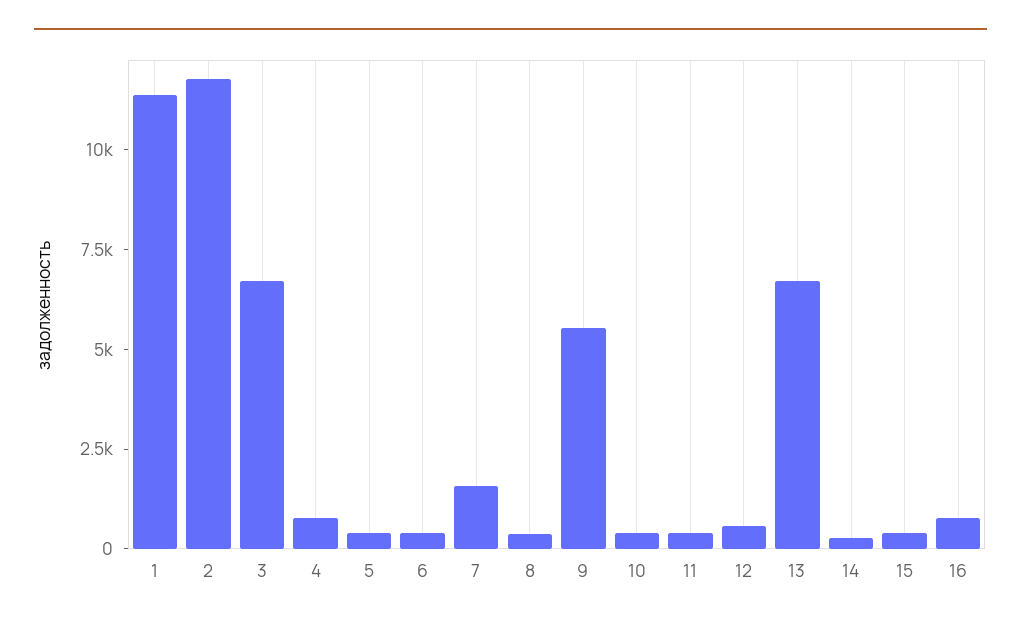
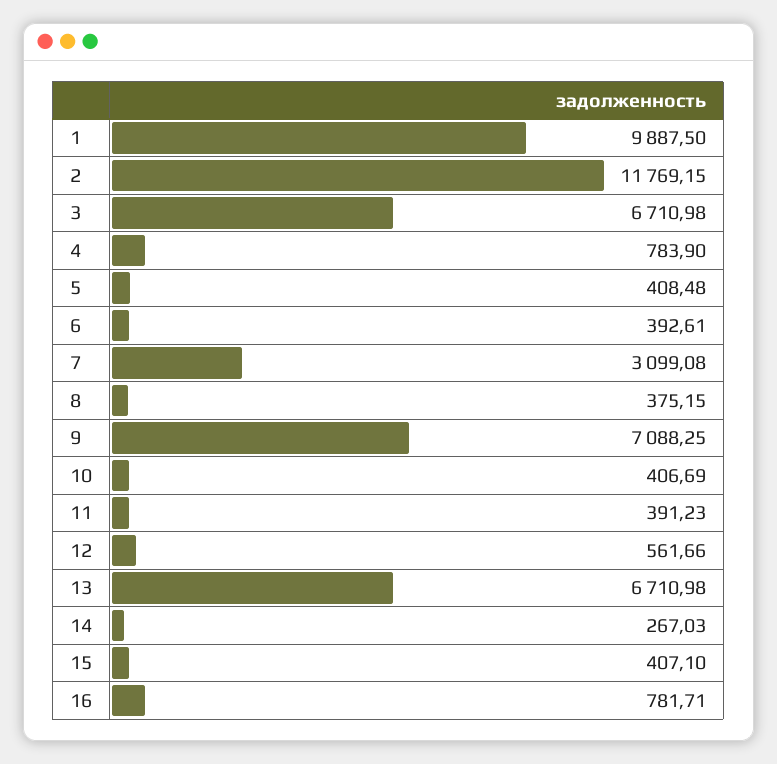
1: 11500 -> 9887.5
7: 1500 -> 3099.08
9: 5500 -> 7088.25

